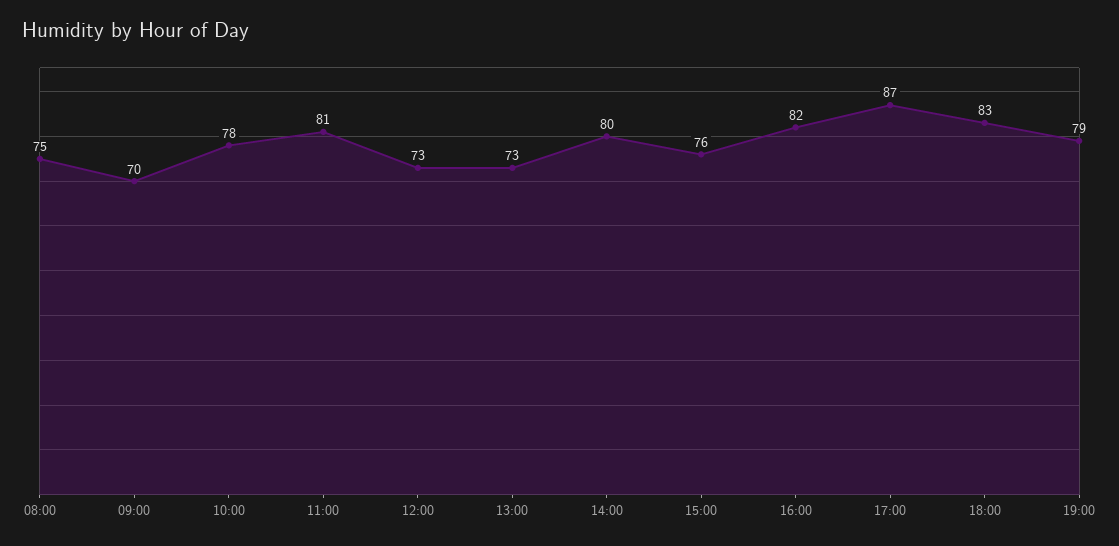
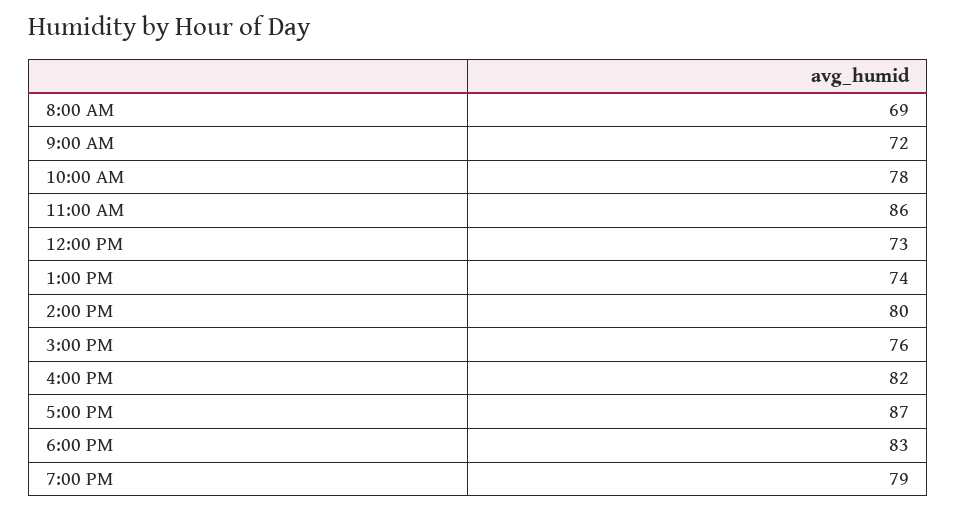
08:00: 75 -> 69
09:00: 70 -> 72
11:00: 81 -> 86
13:00: 73 -> 74

